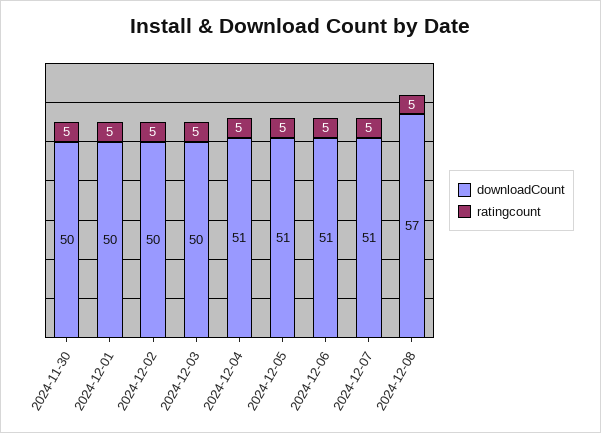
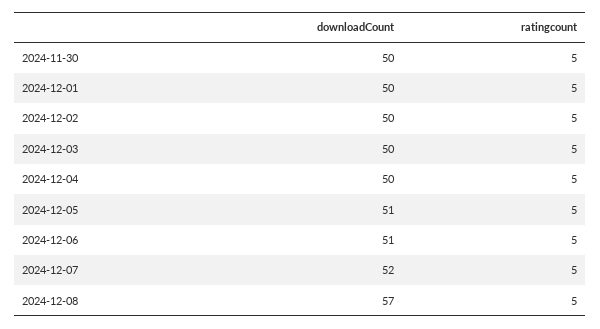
downloadCount, 2024-12-04: 51 -> 50
downloadCount, 2024-12-07: 51 -> 52

